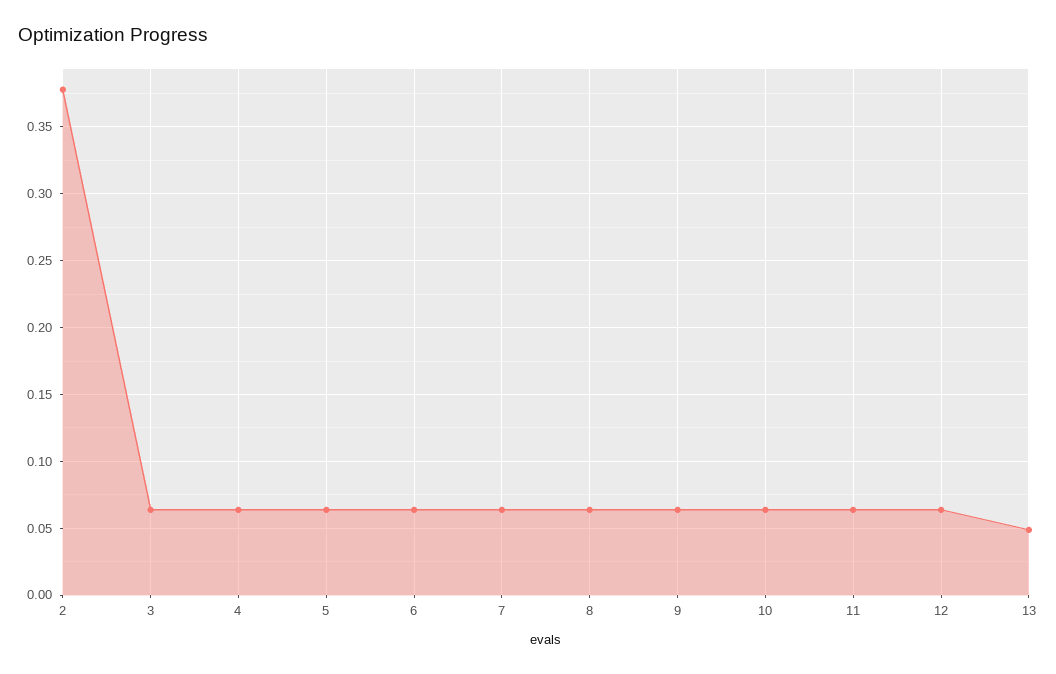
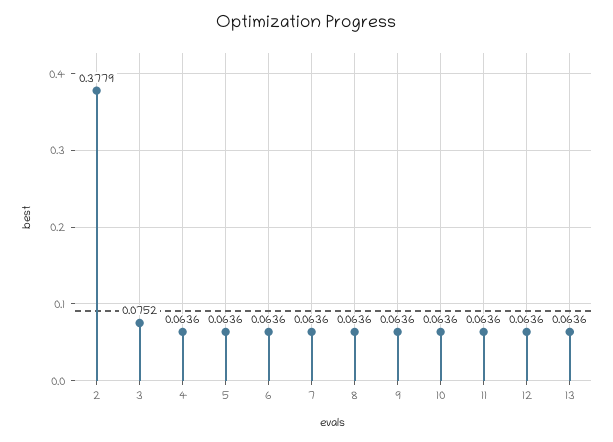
3: 0.065 -> 0.0752
13: 0.05 -> 0.0636

